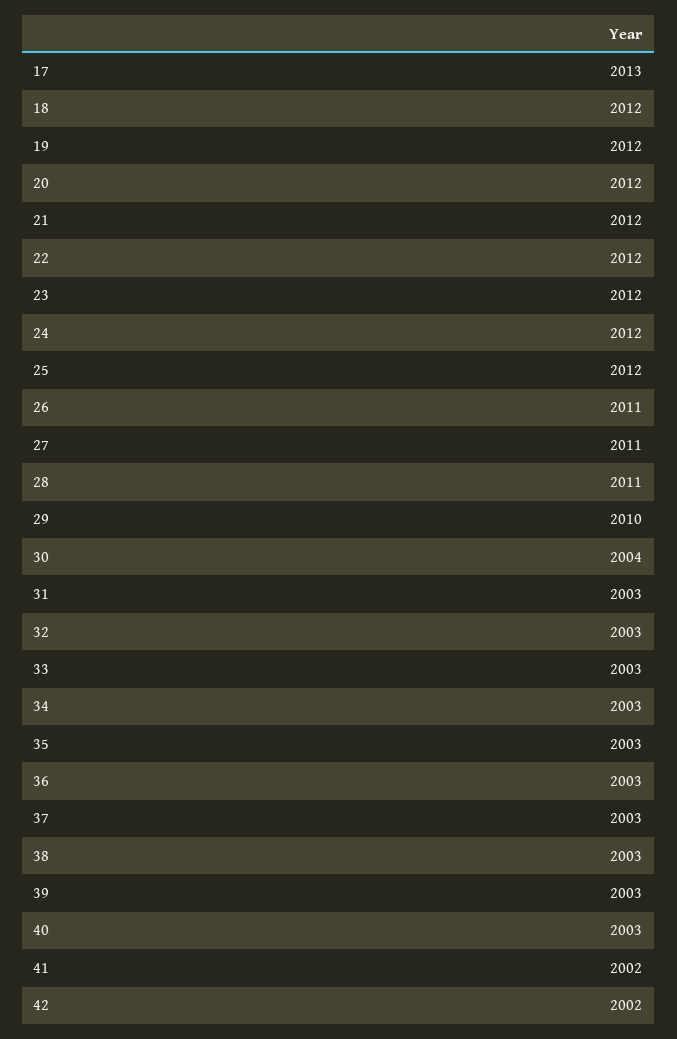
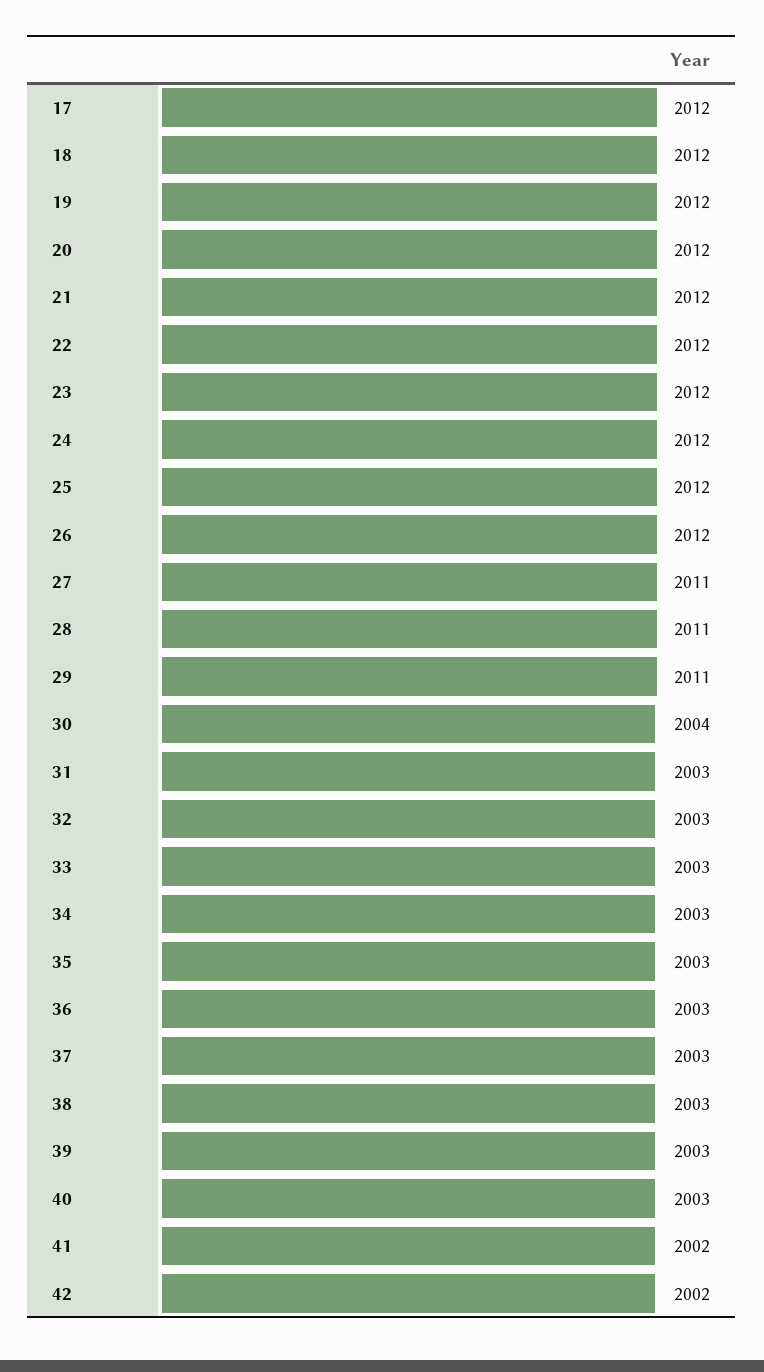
17: 2013 -> 2012
26: 2011 -> 2012
29: 2010 -> 2011

